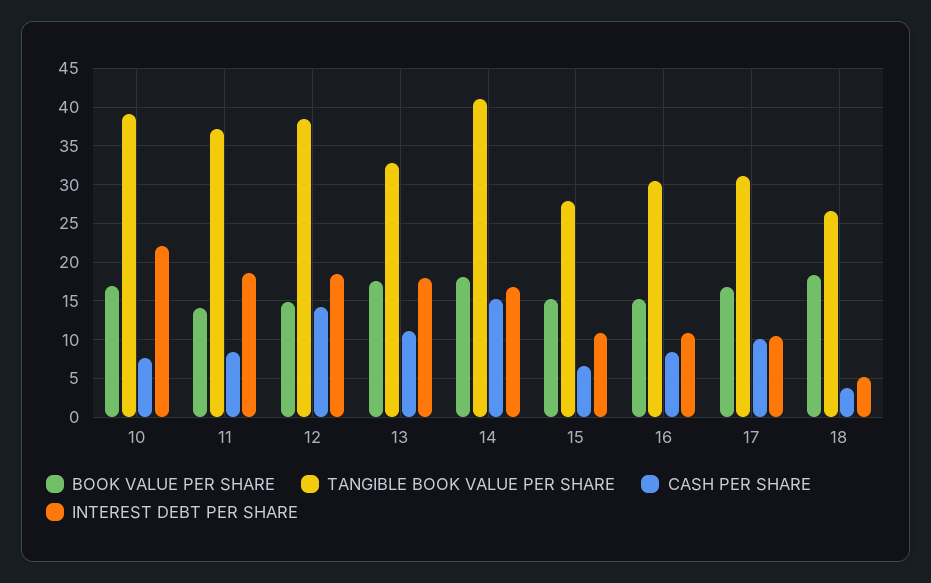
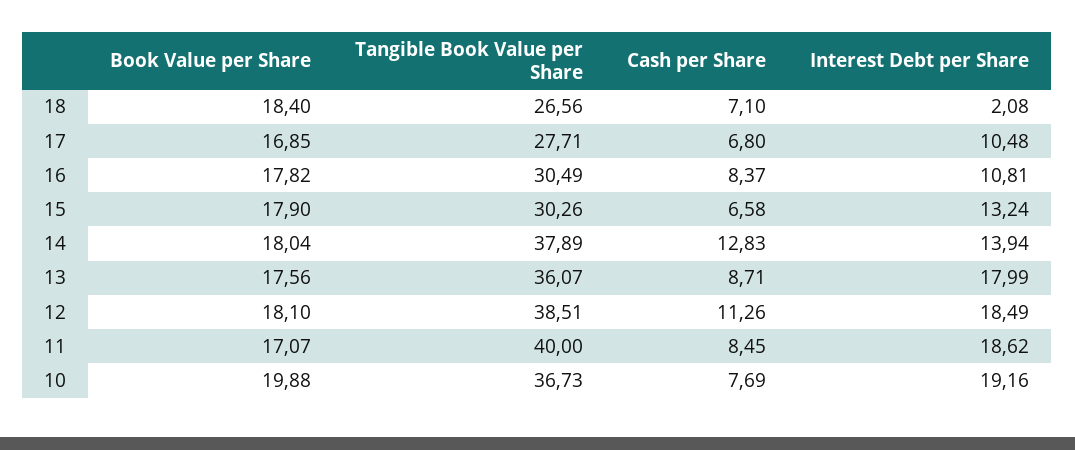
BOOK VALUE PER SHARE, 10: 17 -> 19.88
TANGIBLE BOOK VALUE PER SHARE, 10: 39 -> 36.73
INTEREST DEBT PER SHARE, 10: 22 -> 19.16
BOOK VALUE PER SHARE, 11: 14 -> 17.07
TANGIBLE BOOK VALUE PER SHARE, 11: 37 -> 40
BOOK VALUE PER SHARE, 12: 15 -> 18.1
CASH PER SHARE, 12: 14 -> 11.26
TANGIBLE BOOK VALUE PER SHARE, 13: 33 -> 36.07
CASH PER SHARE, 13: 11 -> 8.71
TANGIBLE BOOK VALUE PER SHARE, 14: 41 -> 37.89
CASH PER SHARE, 14: 15 -> 12.83
INTEREST DEBT PER SHARE, 14: 17 -> 13.94
BOOK VALUE PER SHARE, 15: 15 -> 17.9
TANGIBLE BOOK VALUE PER SHARE, 15: 28 -> 30.26
INTEREST DEBT PER SHARE, 15: 11 -> 13.24
BOOK VALUE PER SHARE, 16: 15 -> 17.82
TANGIBLE BOOK VALUE PER SHARE, 17: 31 -> 27.71
CASH PER SHARE, 17: 10 -> 6.8
CASH PER SHARE, 18: 4 -> 7.1
INTEREST DEBT PER SHARE, 18: 5 -> 2.08

